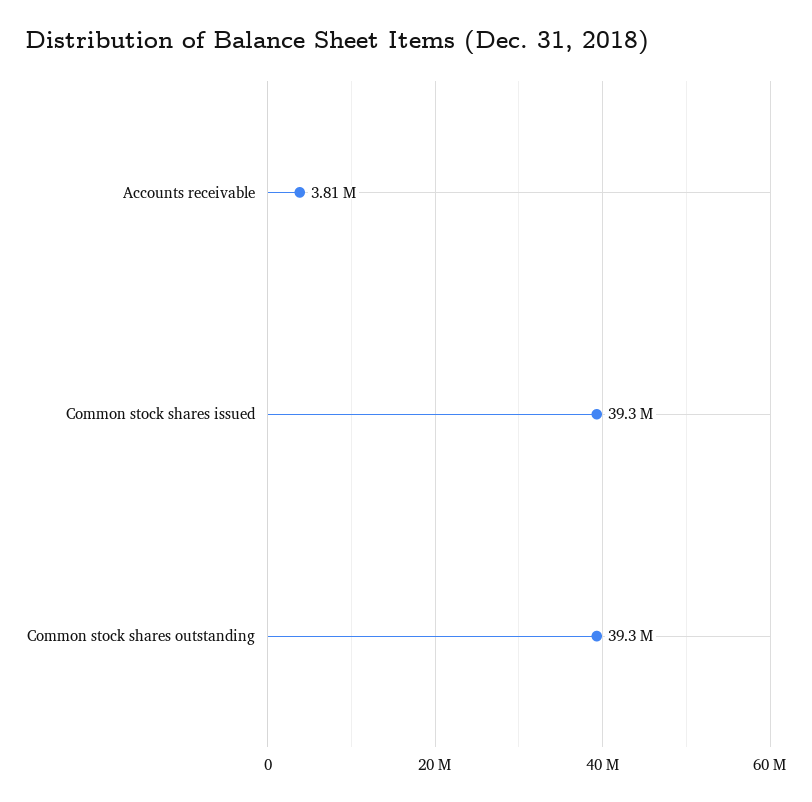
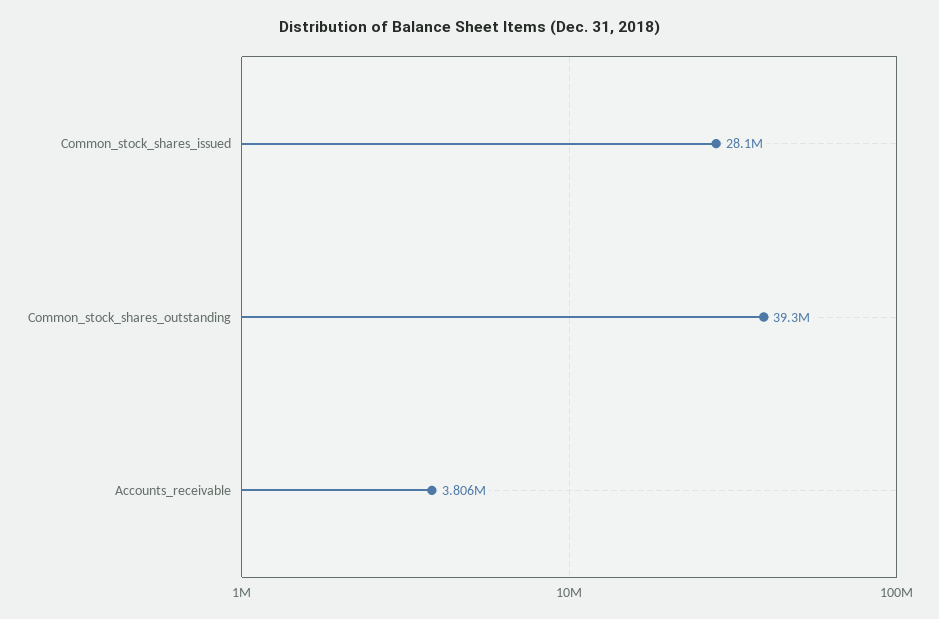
Common stock shares issued: 39300000 -> 28100000

